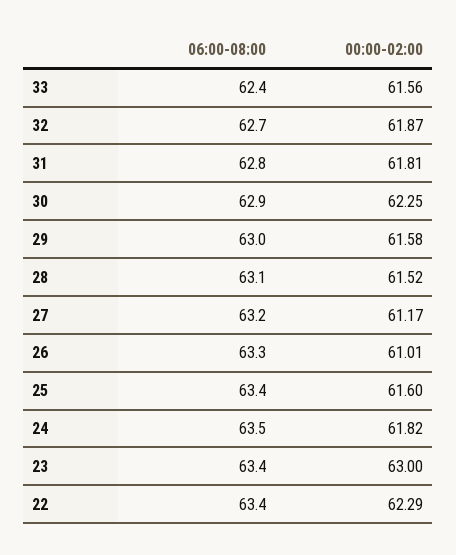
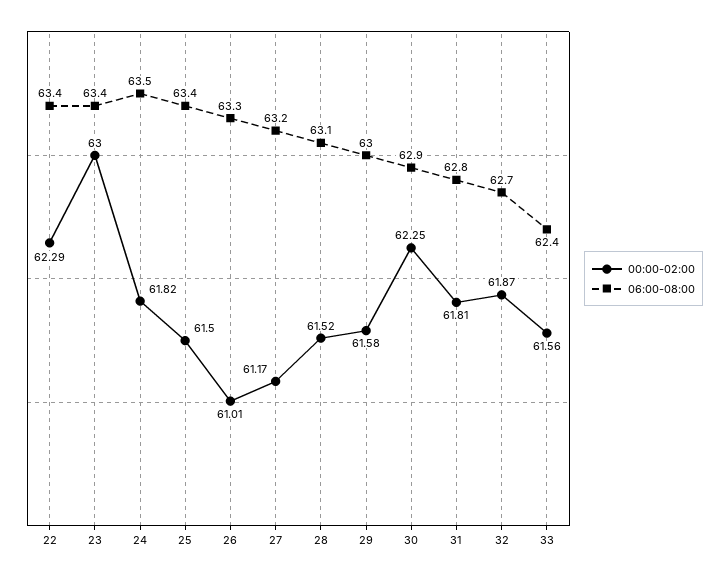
00:00-02:00, 25: 61.6 -> 61.5

